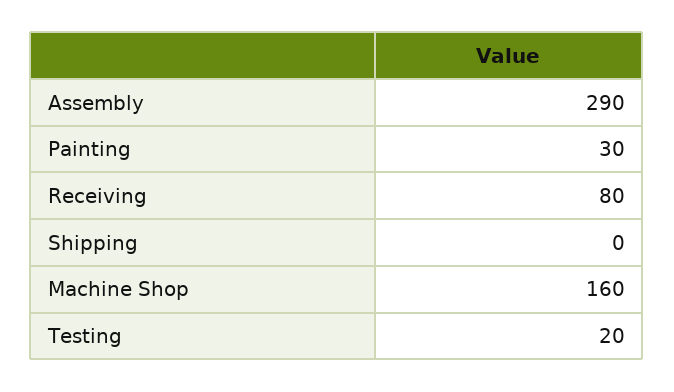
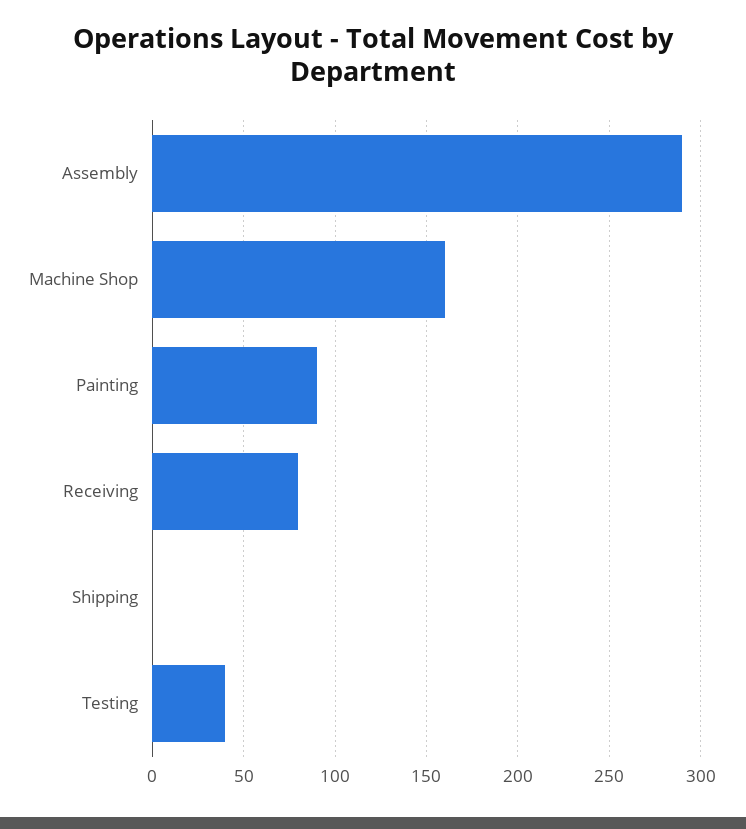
Painting: 30 -> 90
Testing: 20 -> 40

